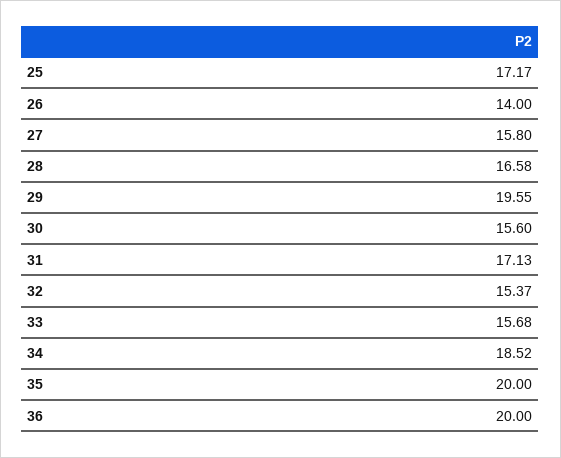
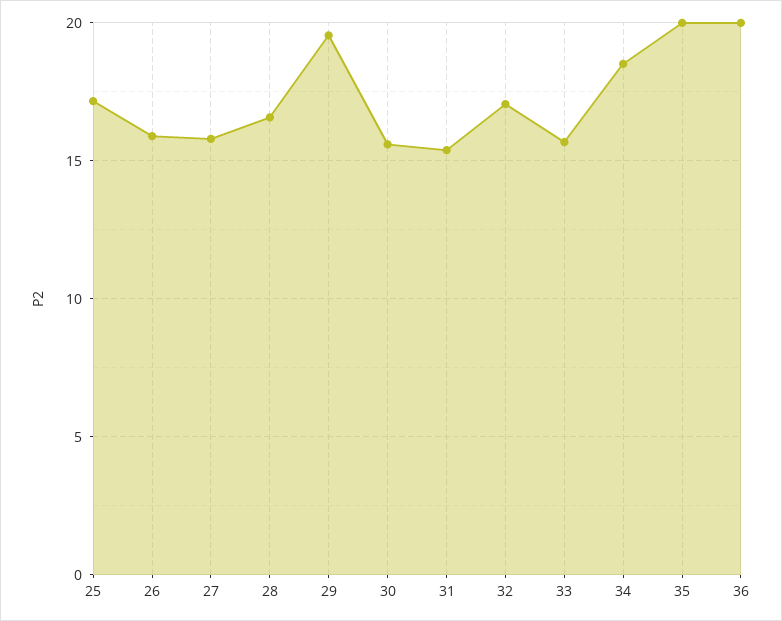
26: 14 -> 16
31: 17.13 -> 15.5
32: 15.37 -> 17

